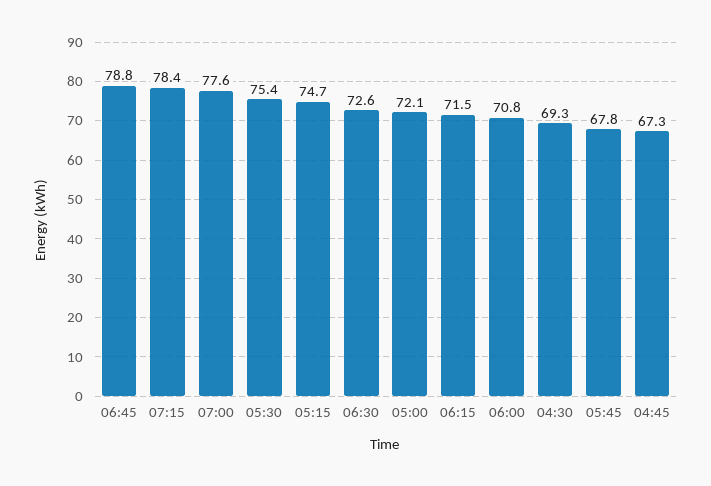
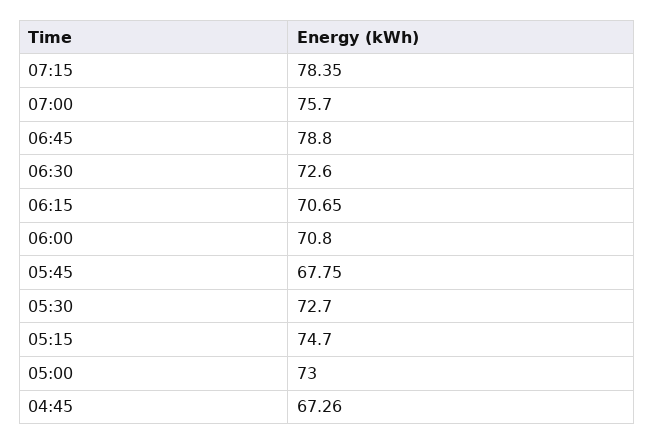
07:00: 77.6 -> 75.7
05:30: 75.4 -> 72.7
05:00: 72.1 -> 73
06:15: 71.5 -> 70.65
04:30: 69.3 -> none

